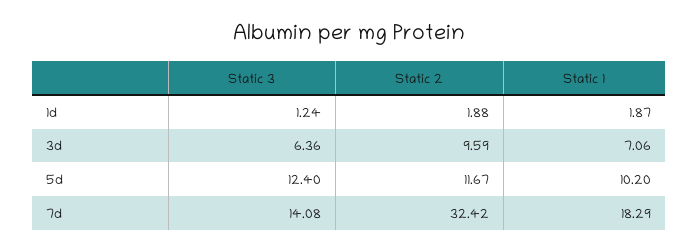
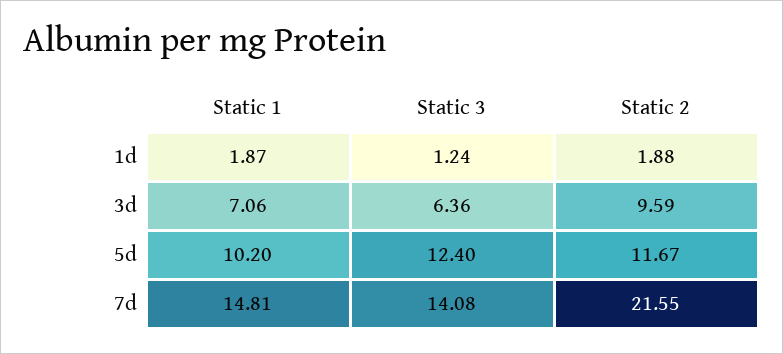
Static 2, 7d: 32.42 -> 21.55
Static 1, 7d: 18.29 -> 14.81

